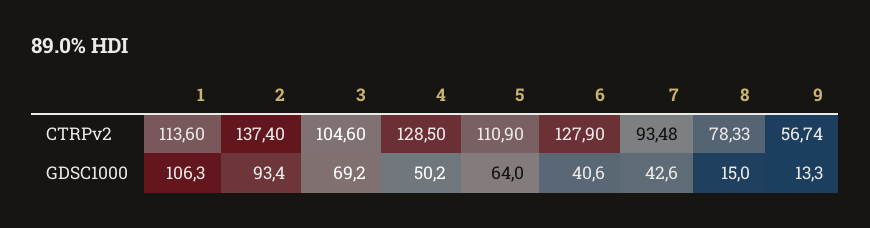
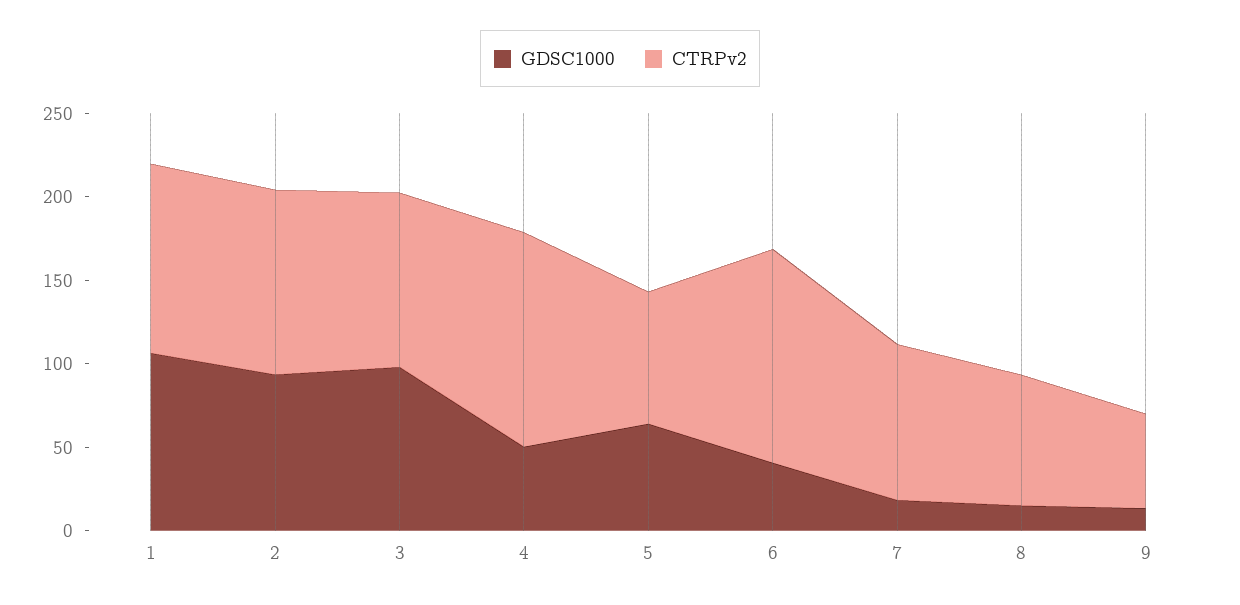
CTRPv2, 2: 137.4 -> 110
CTRPv2, 5: 110.9 -> 80
GDSC1000, 3: 69.2 -> 100
GDSC1000, 7: 42.6 -> 20

